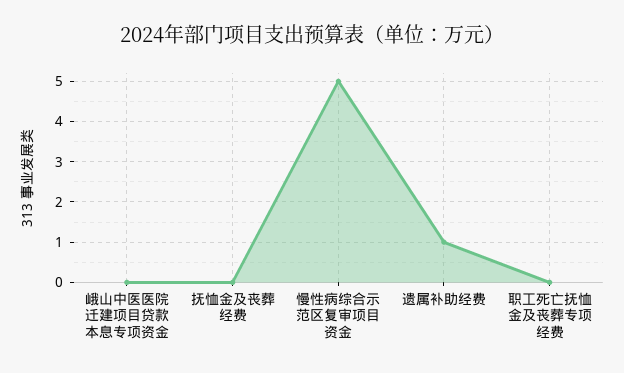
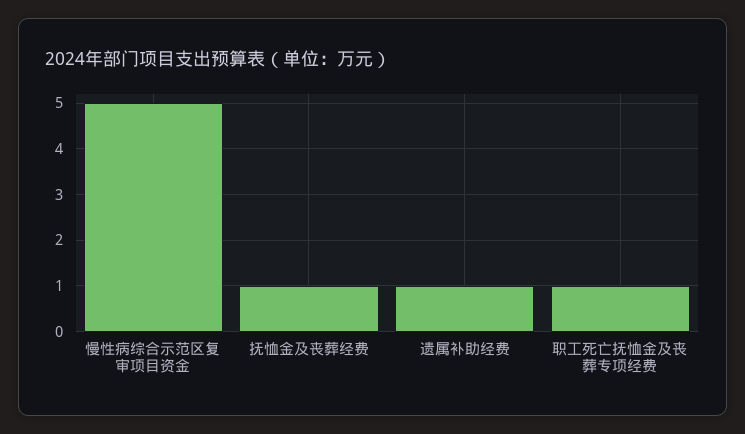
峨山中医医院迁建项目贷款本息专项资金: 0 -> none
抚恤金及丧葬经费: 0 -> 1
职工死亡抚恤金及丧葬专项经费: 0 -> 1

